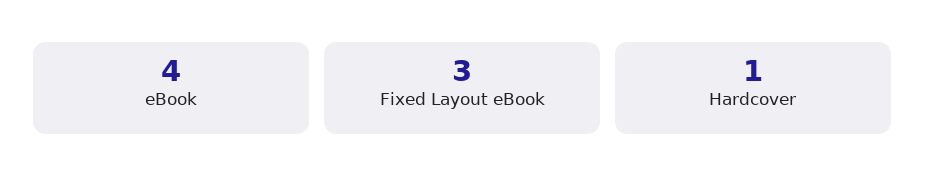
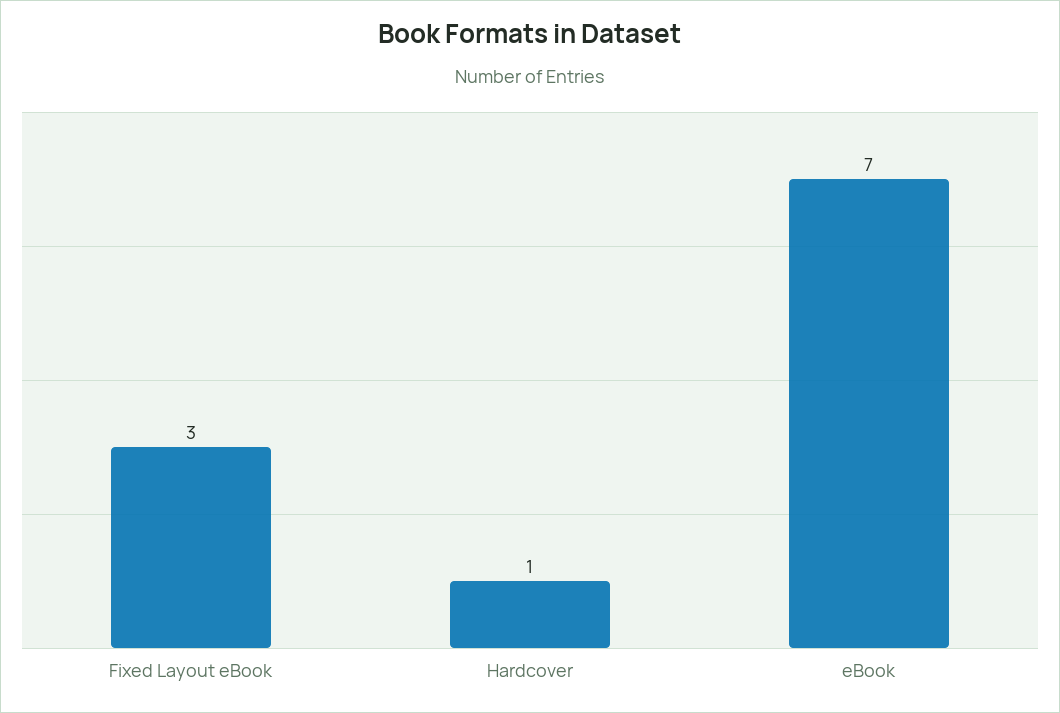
eBook: 4 -> 7

